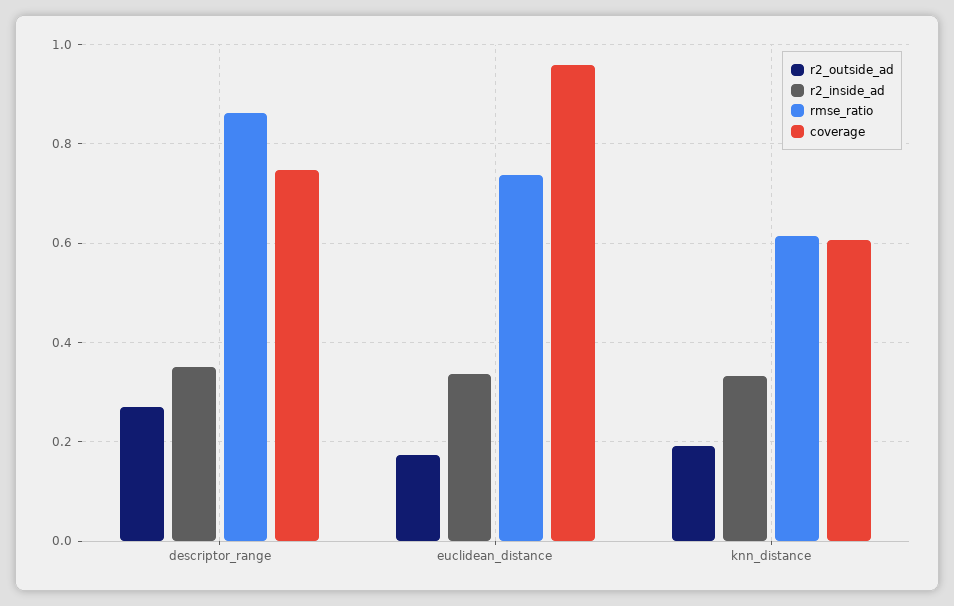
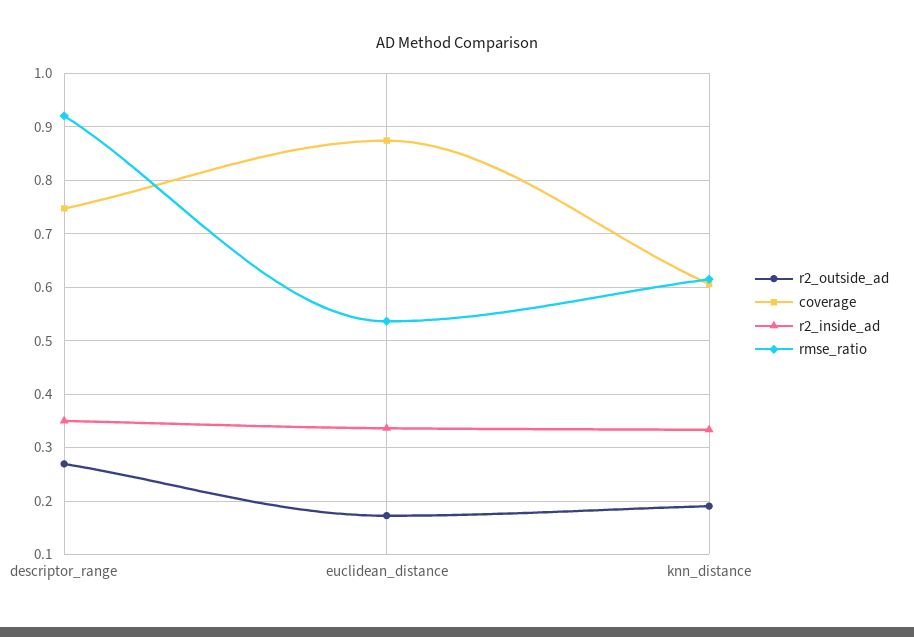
rmse_ratio, descriptor_range: 0.86 -> 0.92
rmse_ratio, euclidean_distance: 0.74 -> 0.54
coverage, euclidean_distance: 0.96 -> 0.88

